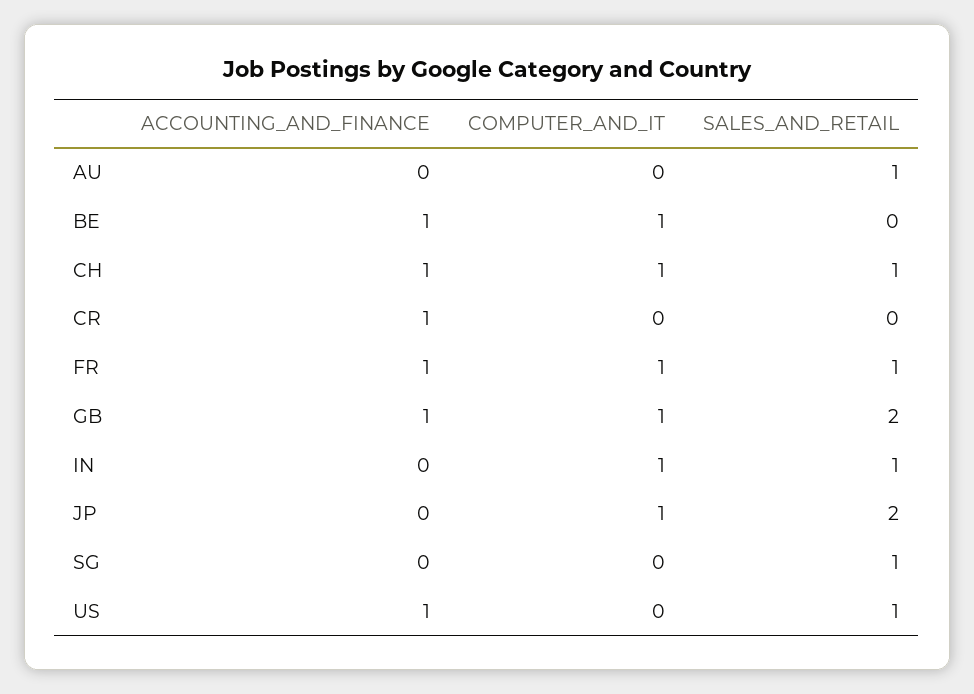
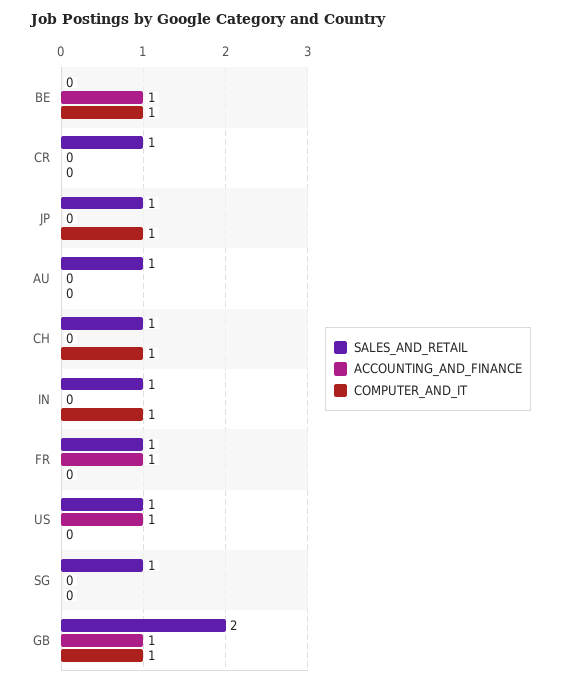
ACCOUNTING_AND_FINANCE, CH: 1 -> 0
ACCOUNTING_AND_FINANCE, CR: 1 -> 0
SALES_AND_RETAIL, CR: 0 -> 1
COMPUTER_AND_IT, FR: 1 -> 0
SALES_AND_RETAIL, JP: 2 -> 1

